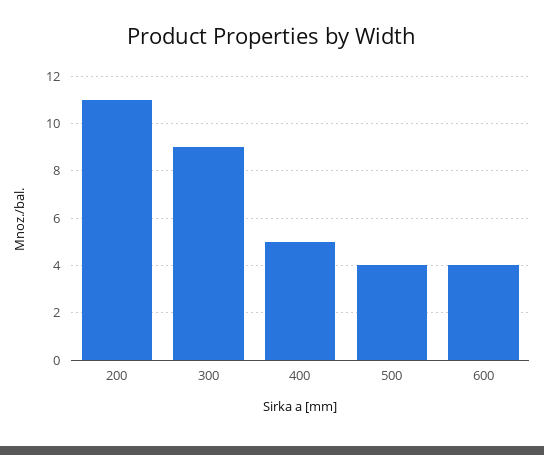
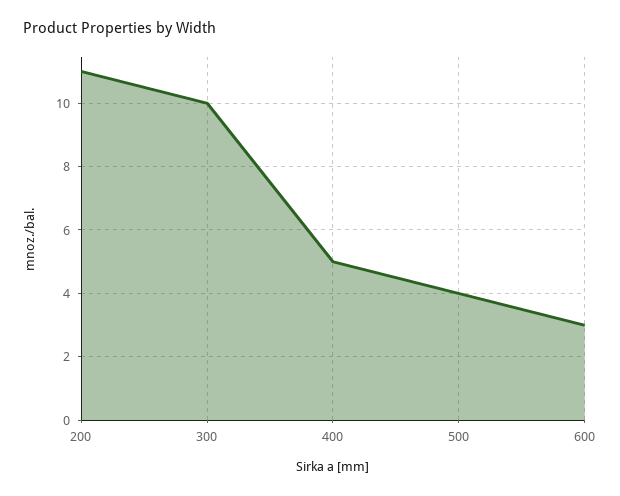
300: 9 -> 10
600: 4 -> 3

